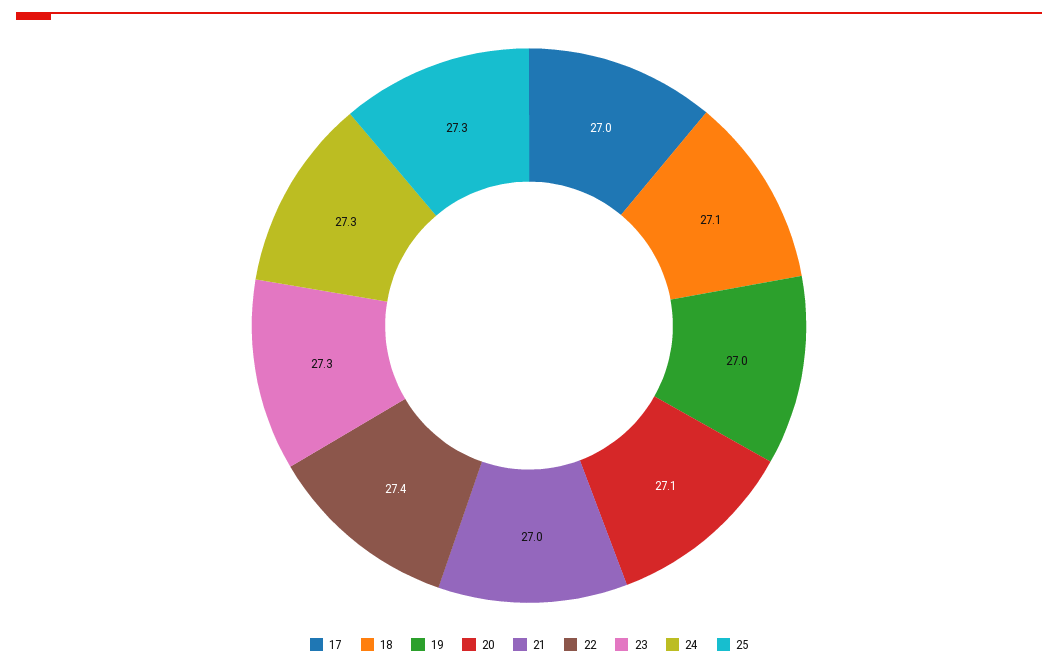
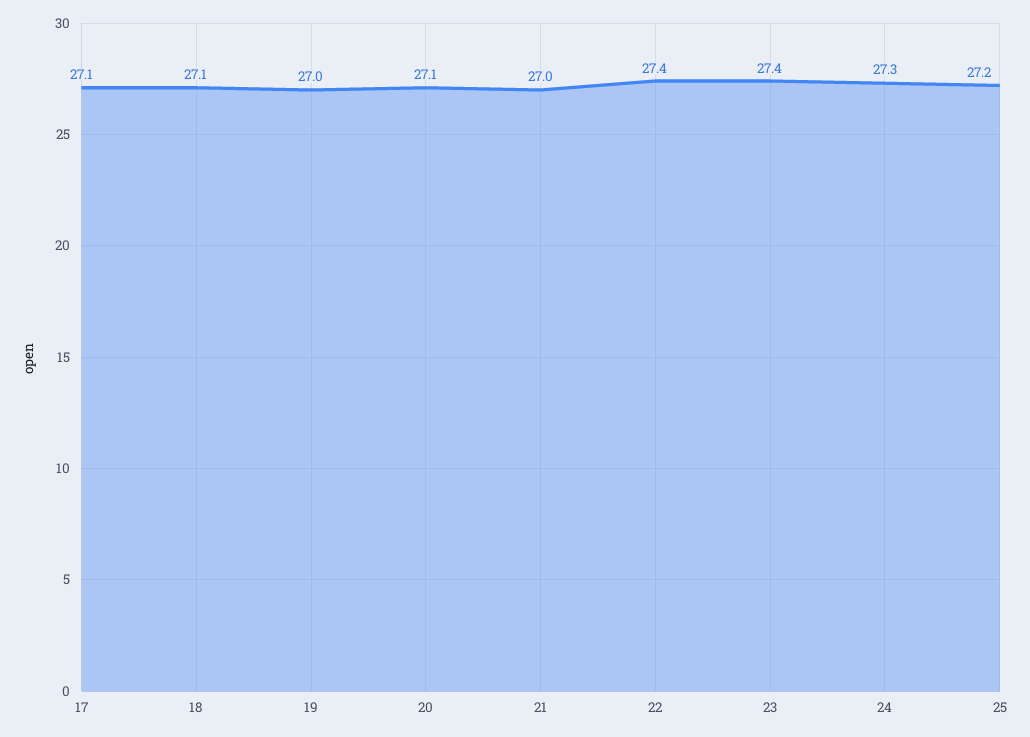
17: 27 -> 27.1
23: 27.3 -> 27.4
25: 27.3 -> 27.2

